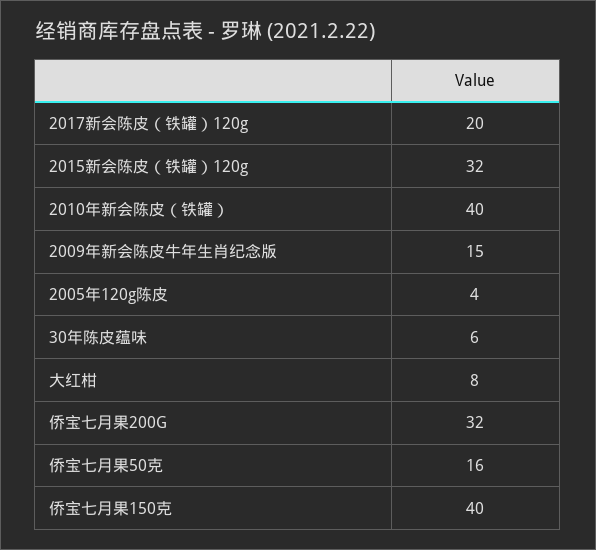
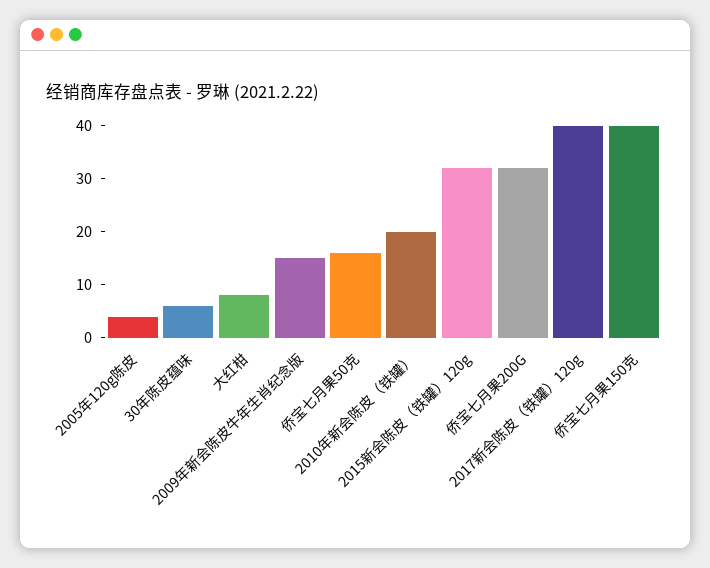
2017新会陈皮（铁罐）120g: 20 -> 40
2010年新会陈皮（铁罐）: 40 -> 20

